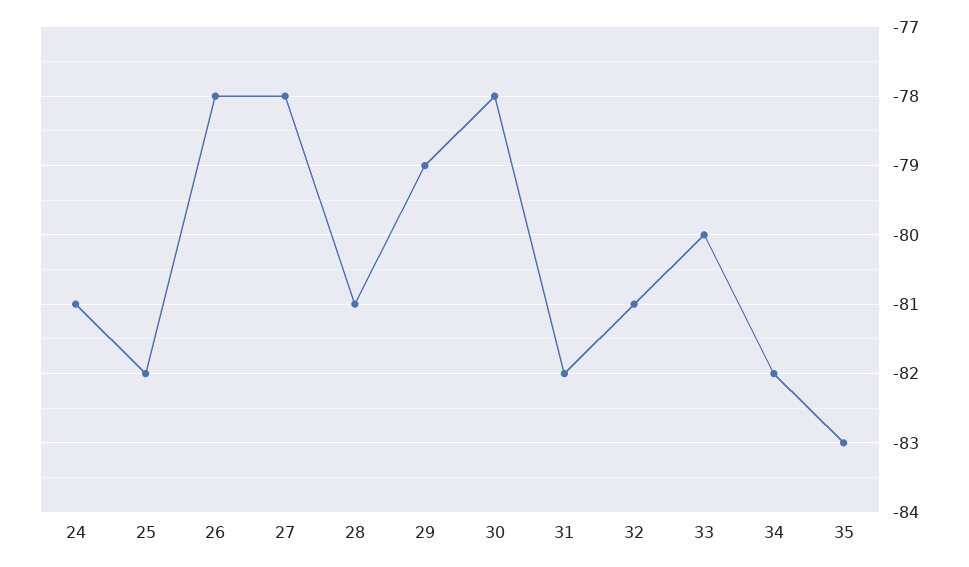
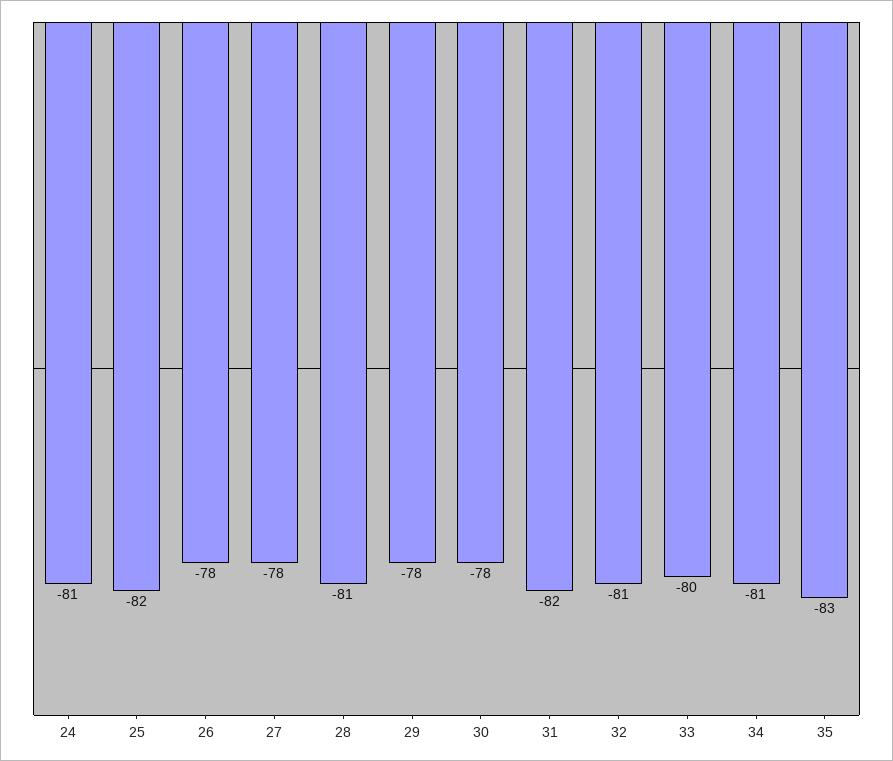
29: -79 -> -78
34: -82 -> -81

